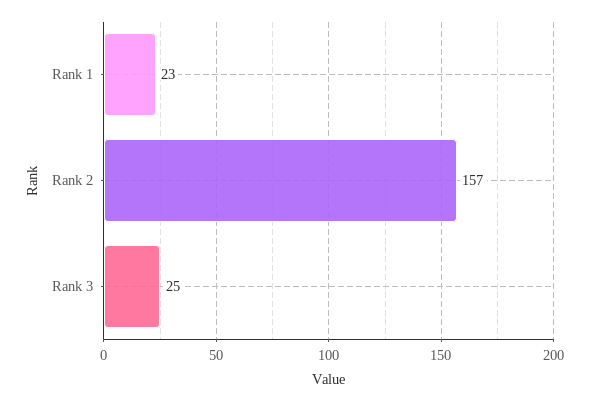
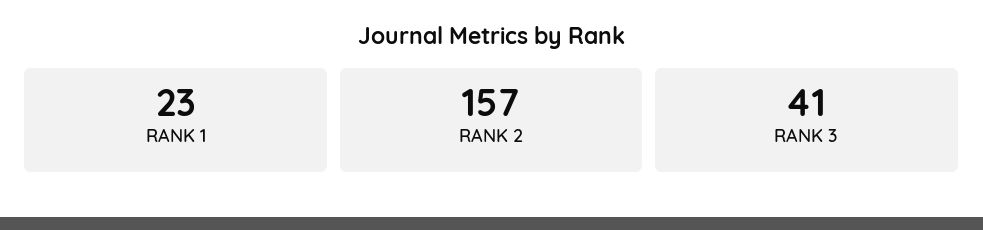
Rank 3: 25 -> 41

